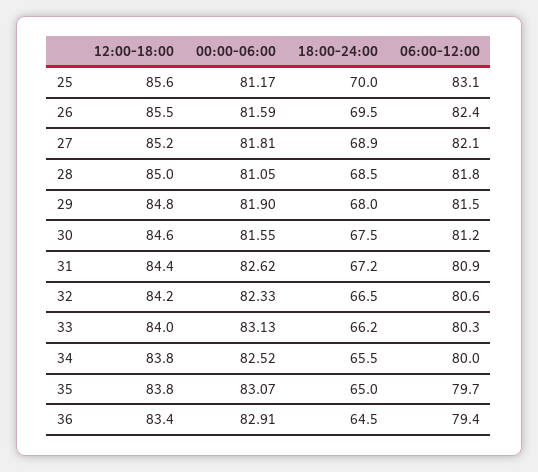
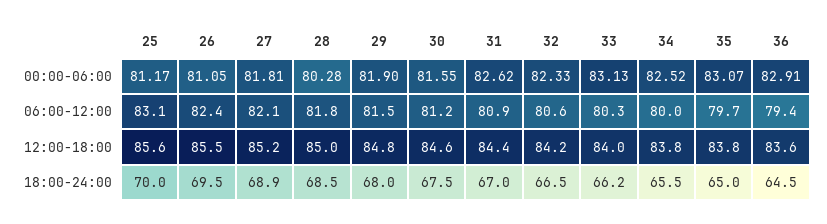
00:00-06:00, 26: 81.59 -> 81.05
00:00-06:00, 28: 81.05 -> 80.28
18:00-24:00, 31: 67.2 -> 67
12:00-18:00, 36: 83.4 -> 83.6

